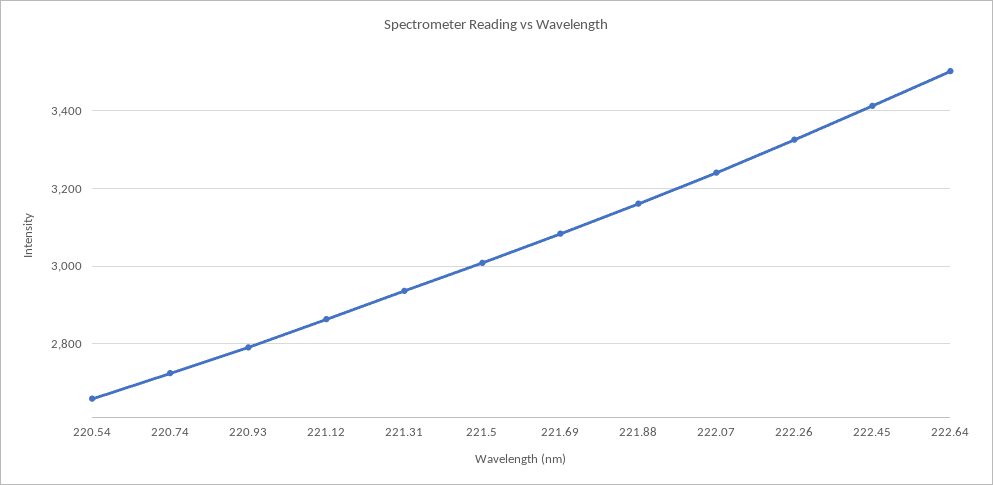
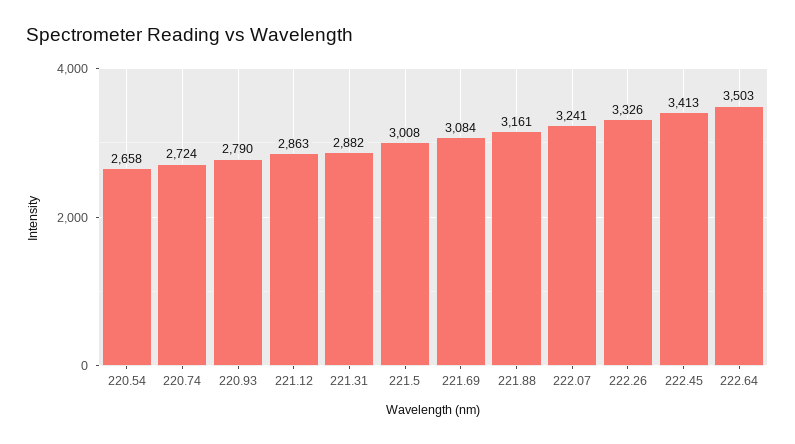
221.31: 2940 -> 2882

